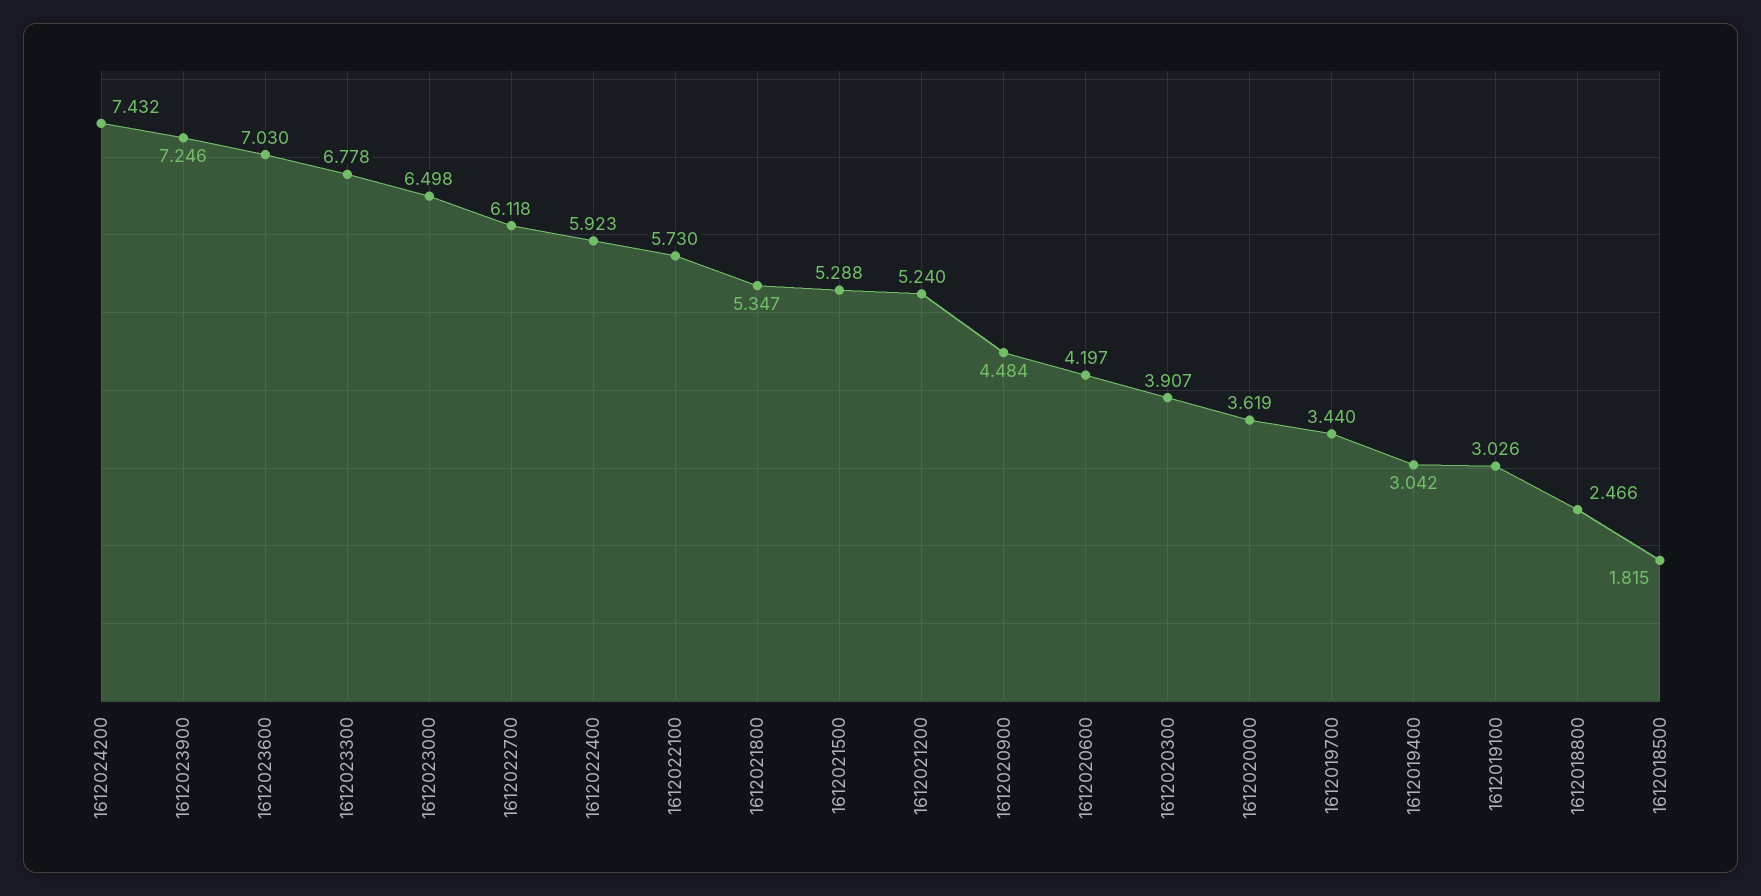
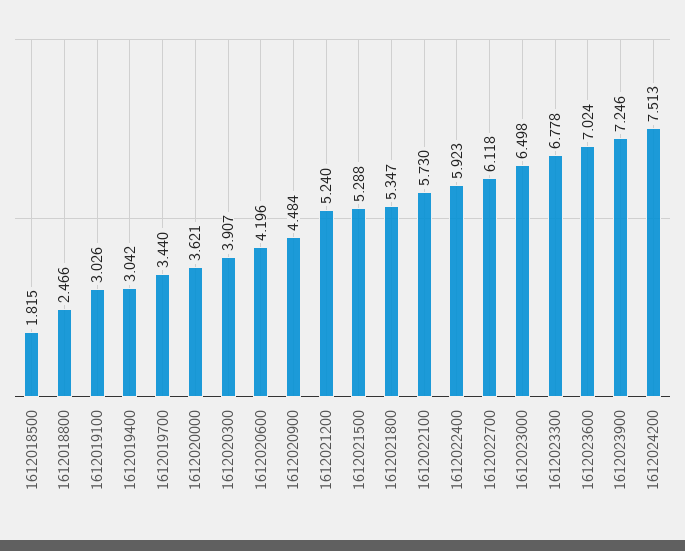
1612024200: 7.432 -> 7.513
1612023600: 7.03 -> 7.024
1612020600: 4.197 -> 4.196
1612020000: 3.619 -> 3.621

